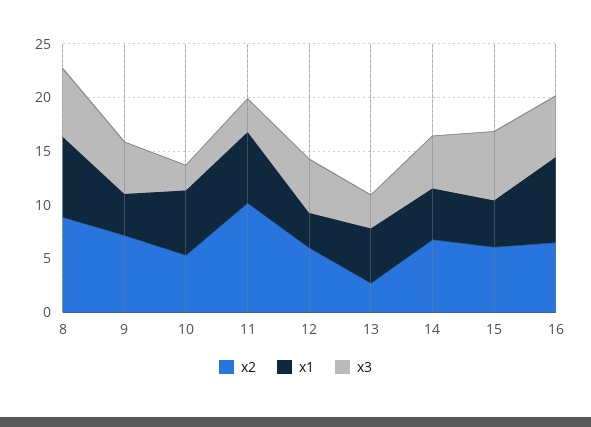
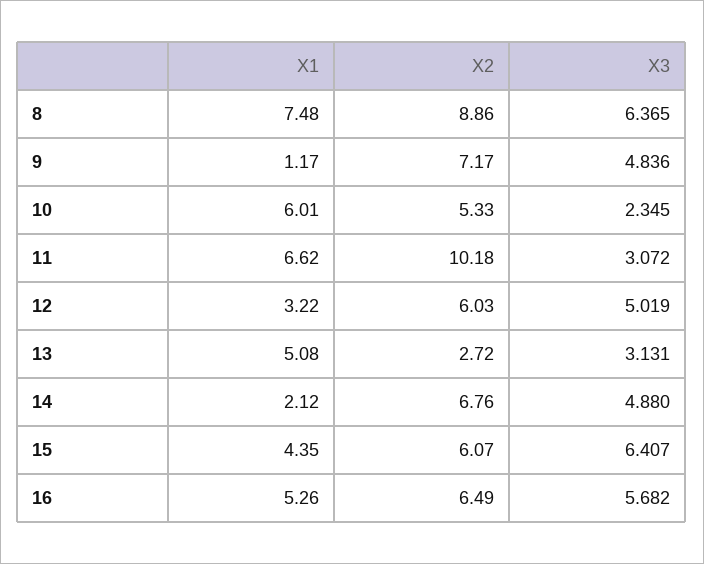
x1, 9: 4 -> 1.17
x1, 14: 5 -> 2.12
x1, 16: 8 -> 5.26

